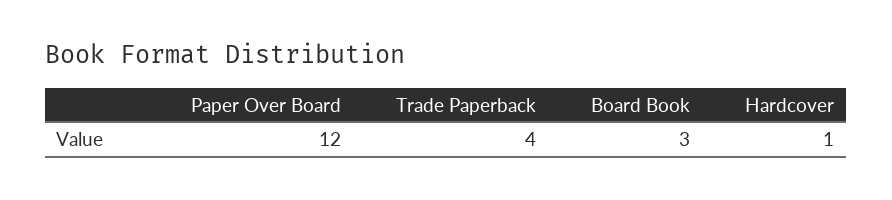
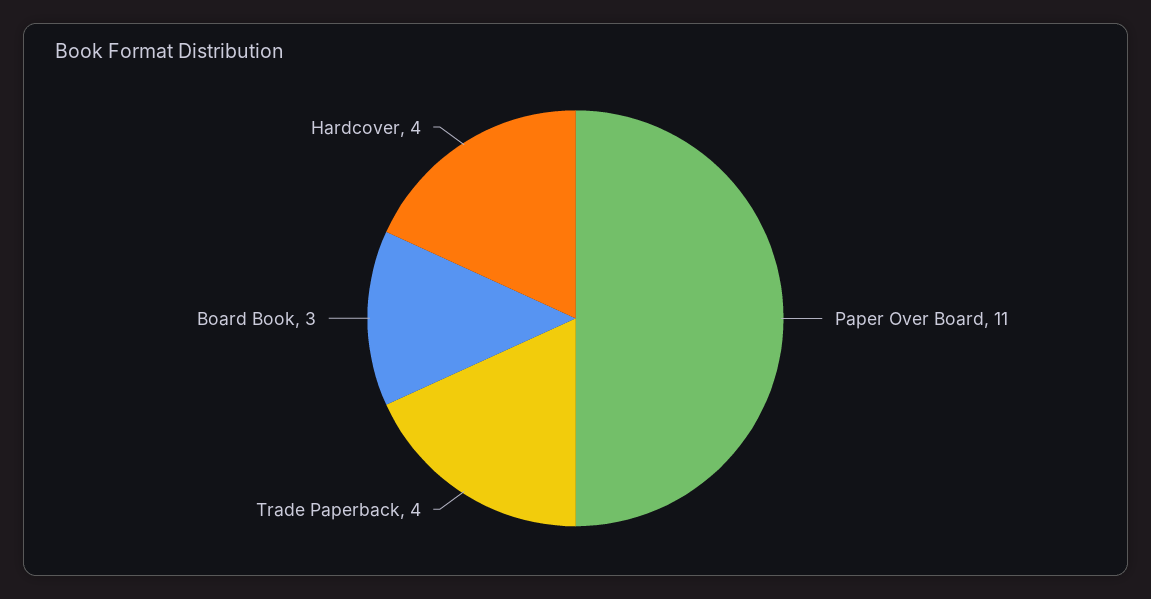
Paper Over Board: 12 -> 11
Hardcover: 1 -> 4

